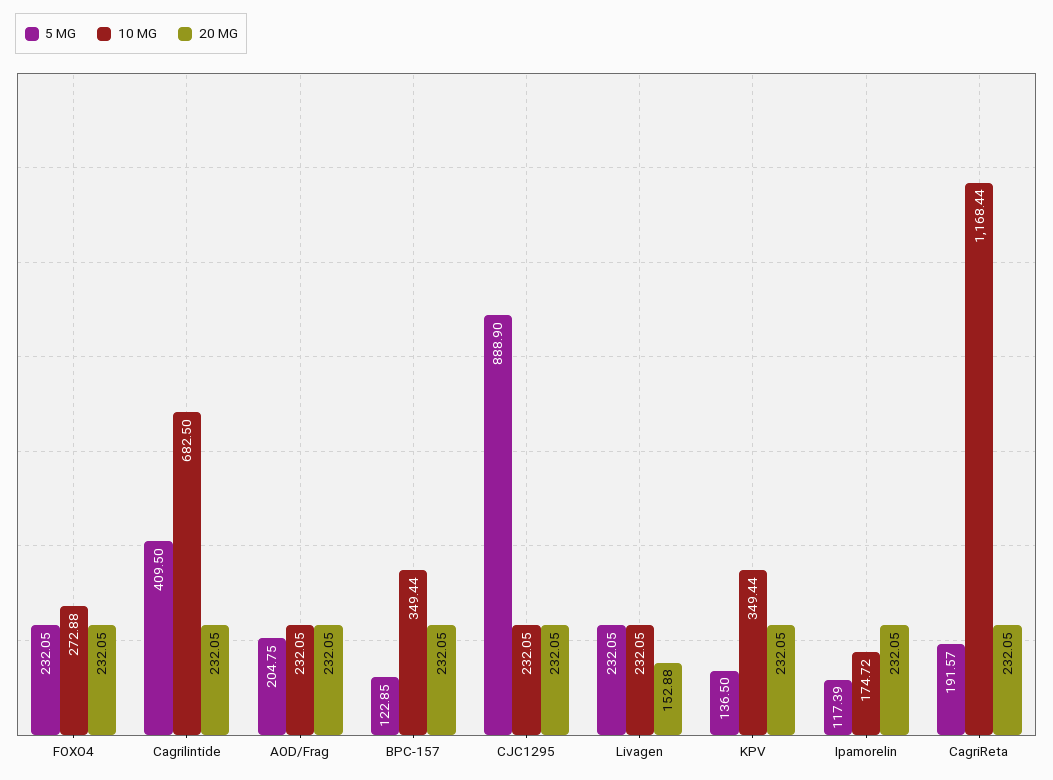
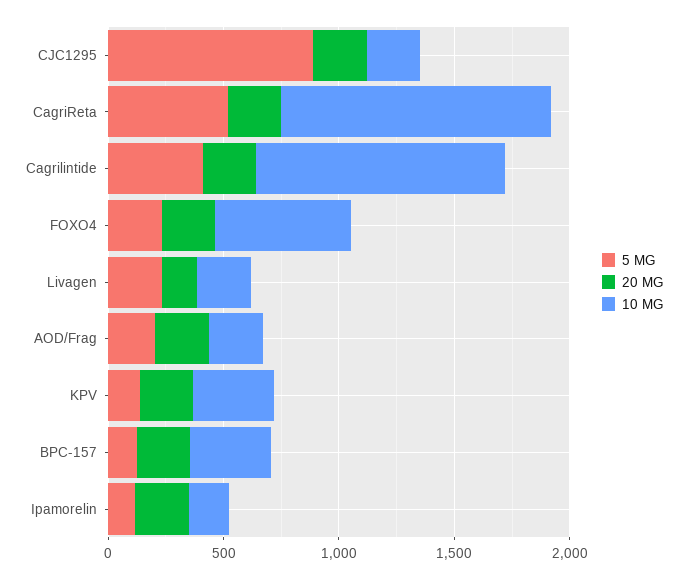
10 MG, FOXO4: 272.88 -> 600
10 MG, Cagrilintide: 682.5 -> 1100
5 MG, CagriReta: 191.57 -> 500

